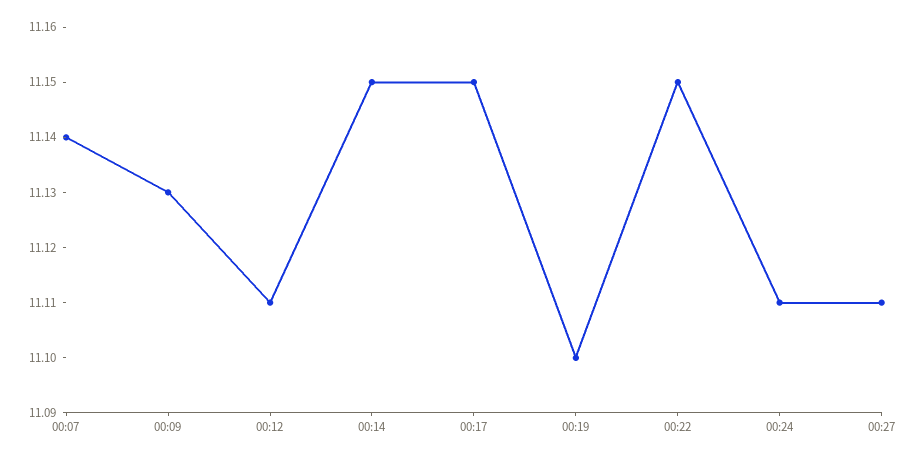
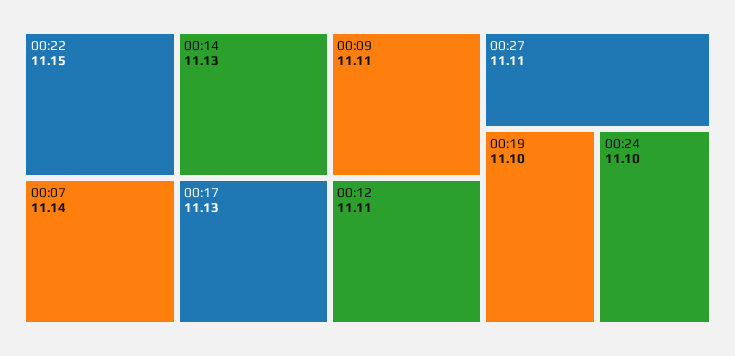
00:09: 11.13 -> 11.11
00:14: 11.15 -> 11.13
00:17: 11.15 -> 11.13
00:24: 11.11 -> 11.1

